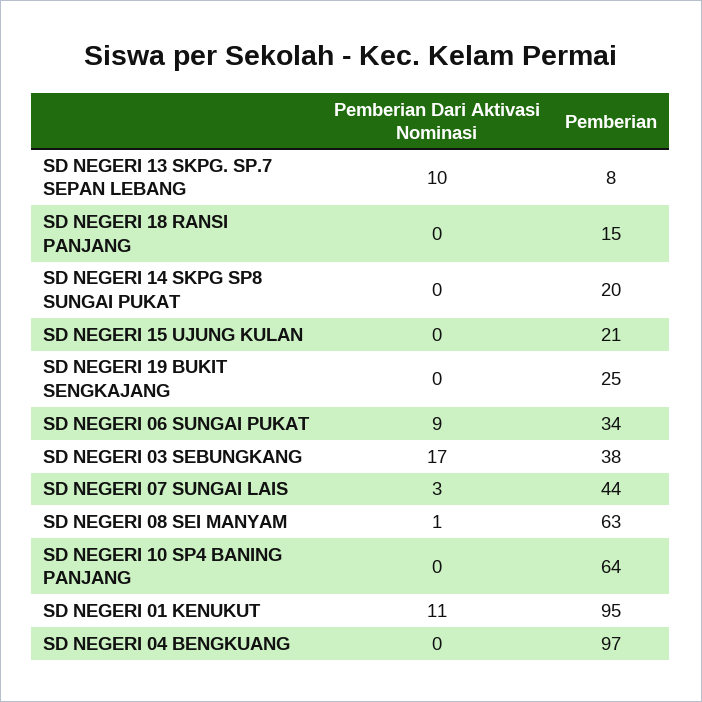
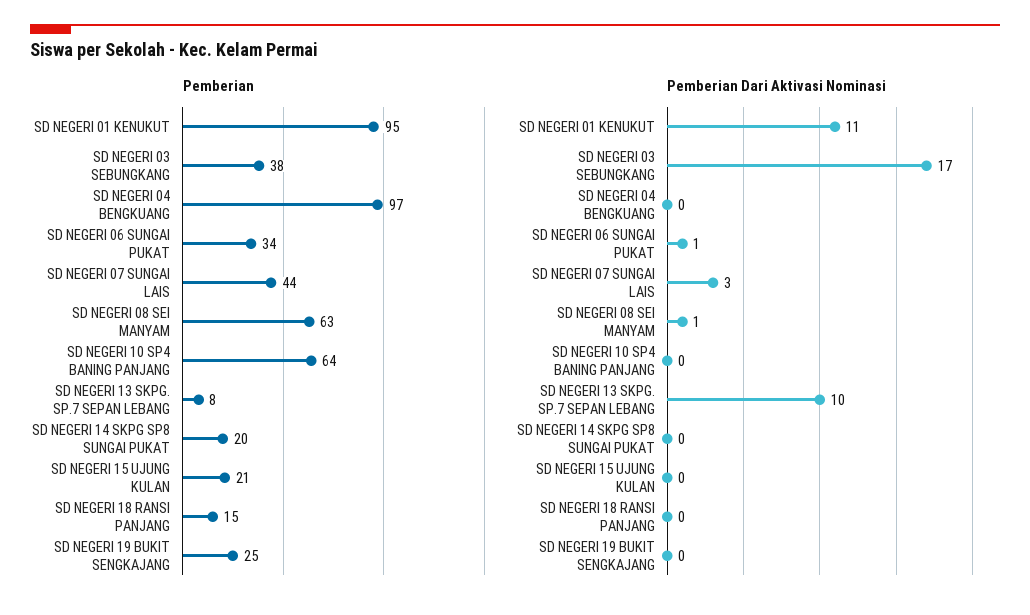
Pemberian Dari Aktivasi Nominasi, SD NEGERI 06 SUNGAI PUKAT: 9 -> 1

